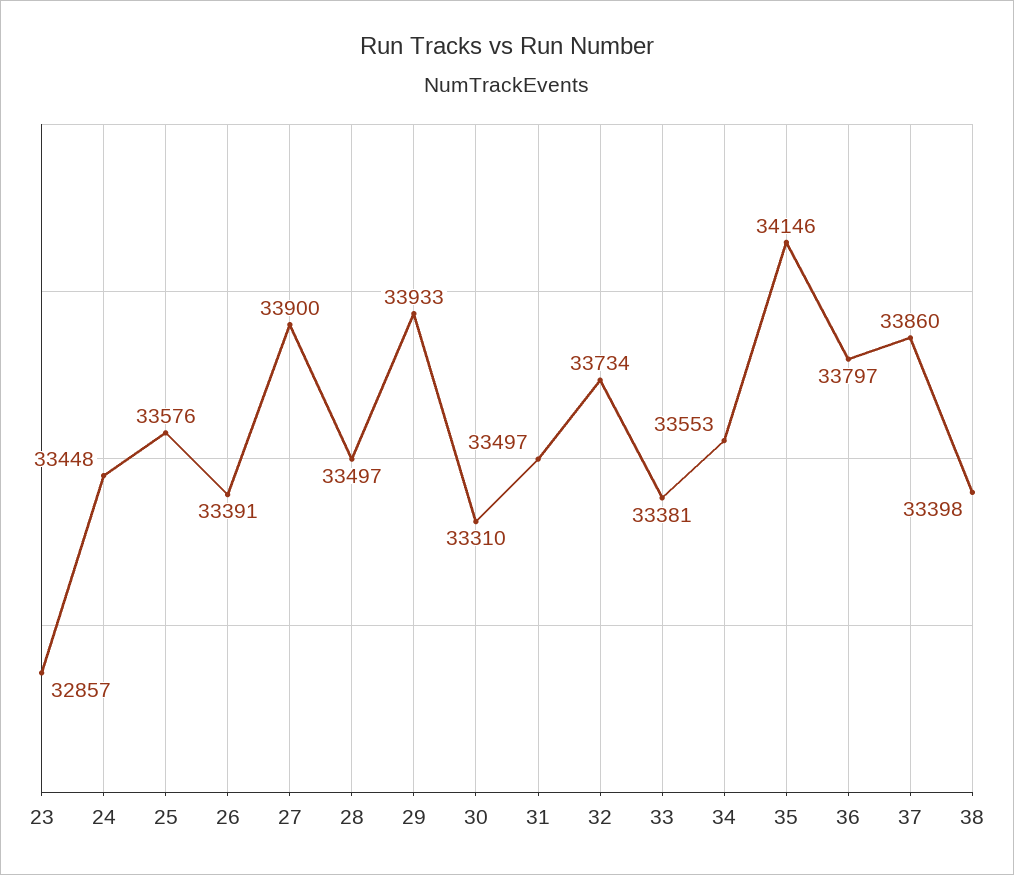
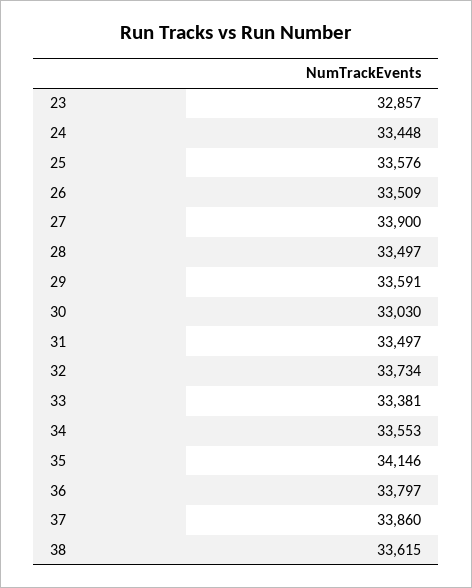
26: 33391 -> 33509
29: 33933 -> 33591
30: 33310 -> 33030
38: 33398 -> 33615

